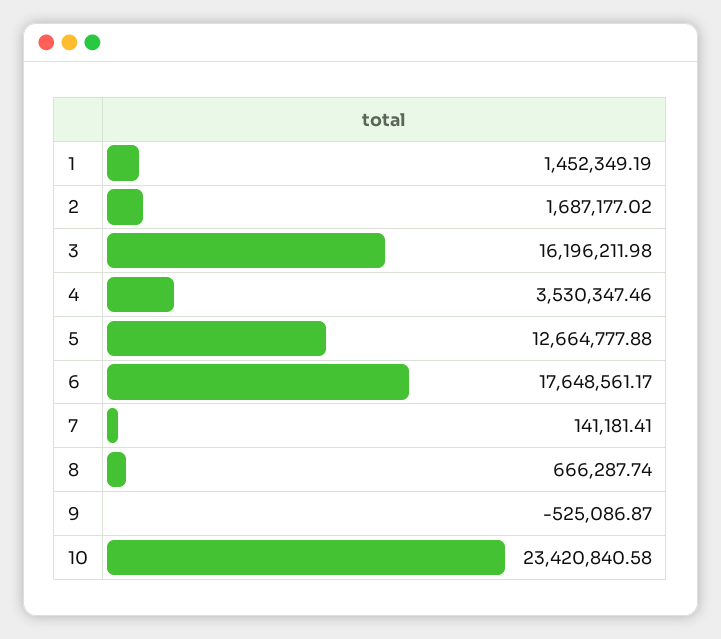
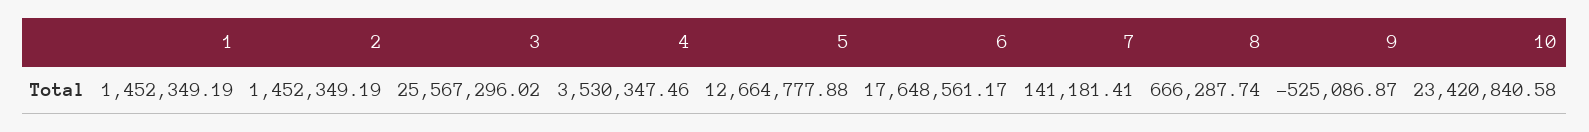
2: 1687177.02 -> 1452349.19
3: 16196211.98 -> 25567296.02

